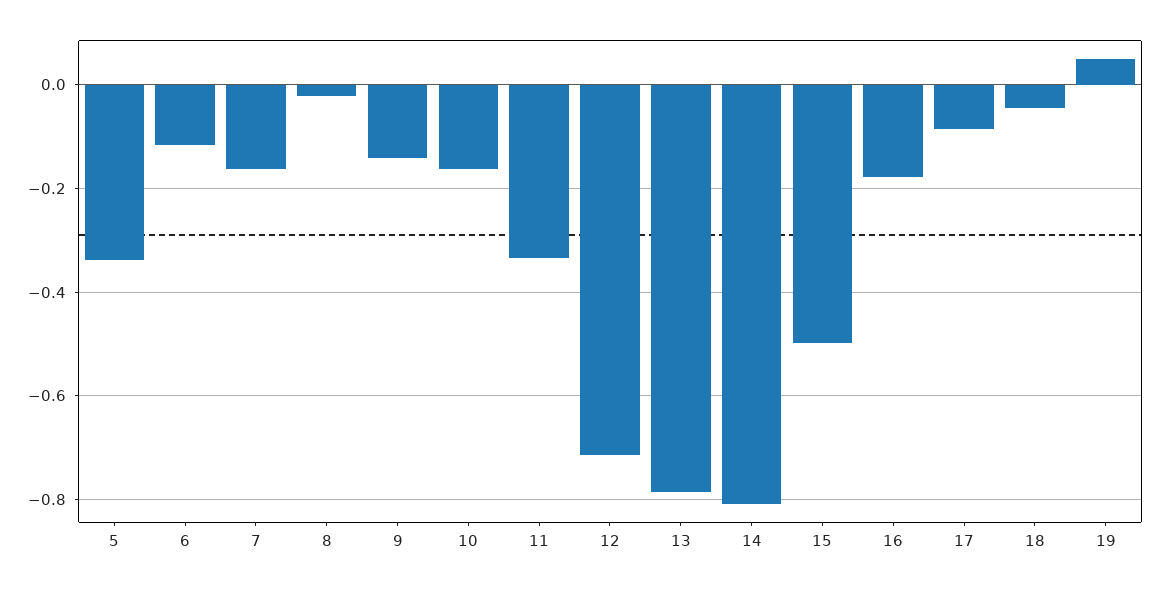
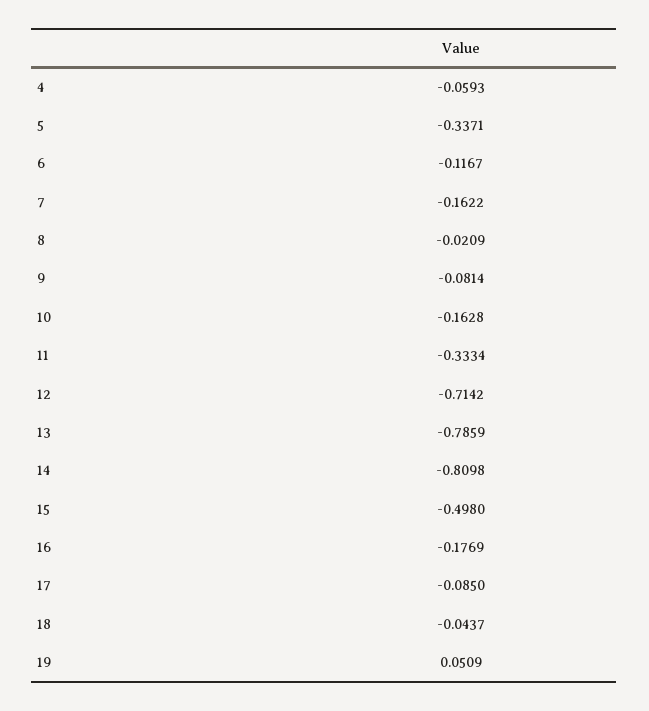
9: -0.14 -> -0.0814
4: none -> -0.0593

